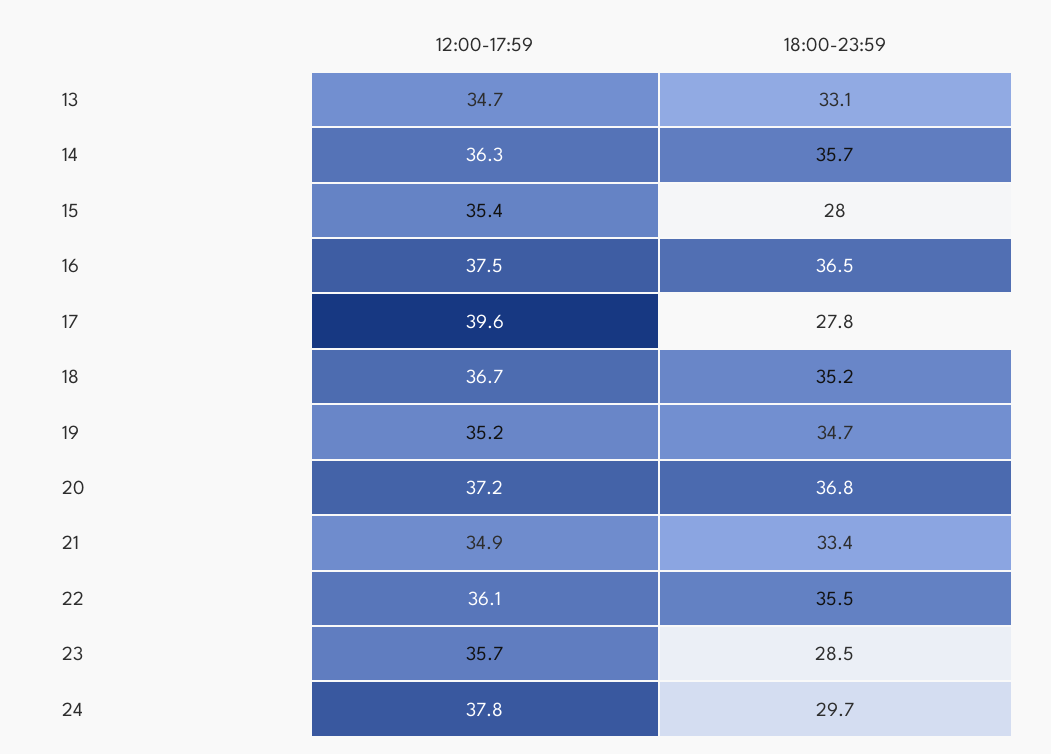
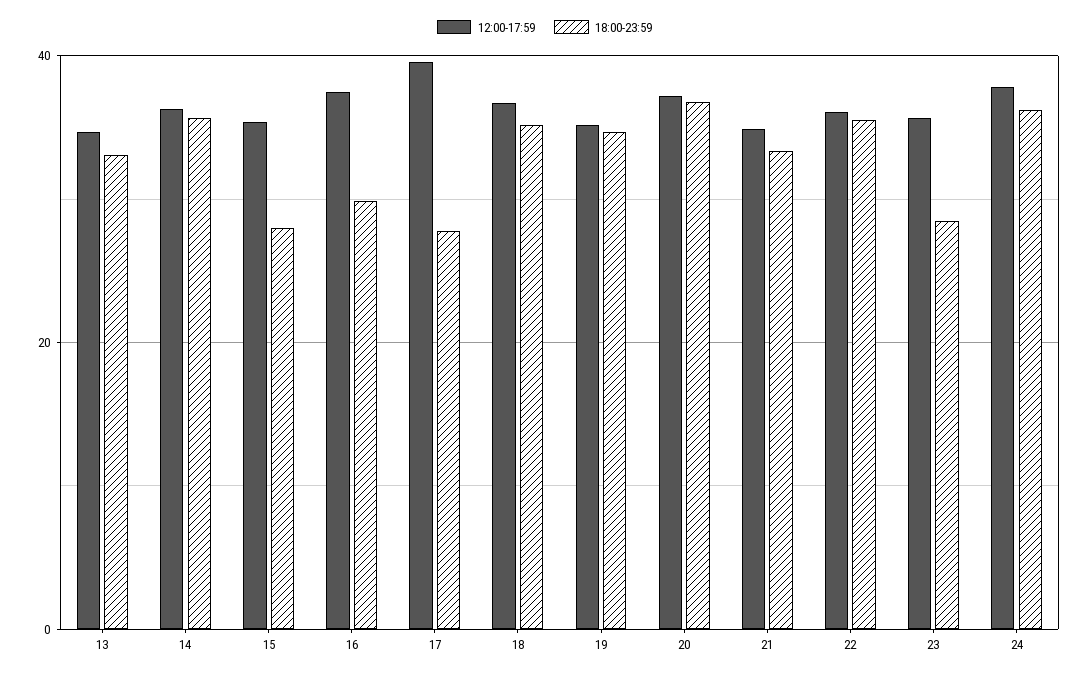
18:00-23:59, 16: 36.5 -> 30
18:00-23:59, 24: 29.7 -> 36

